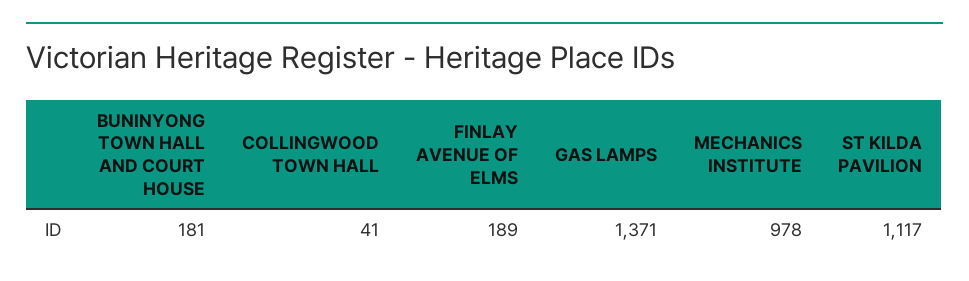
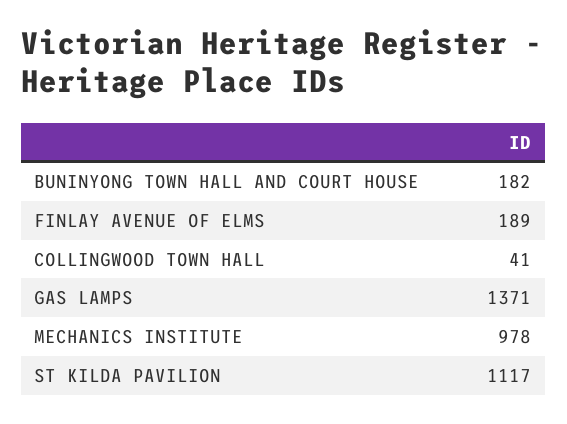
BUNINYONG TOWN HALL AND COURT HOUSE: 181 -> 182

